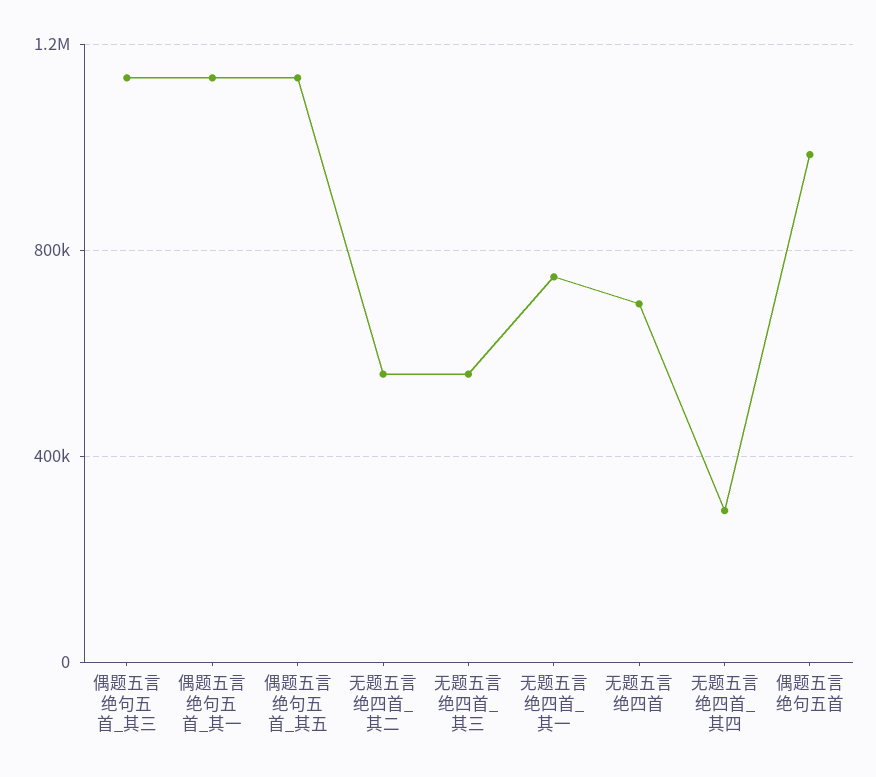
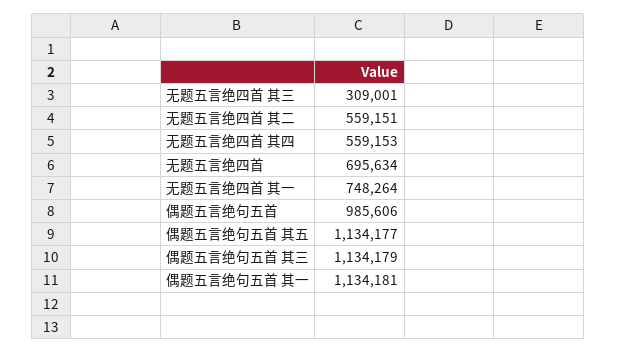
无题五言绝四首_其三: 550000 -> 309001
无题五言绝四首_其四: 300000 -> 559153

